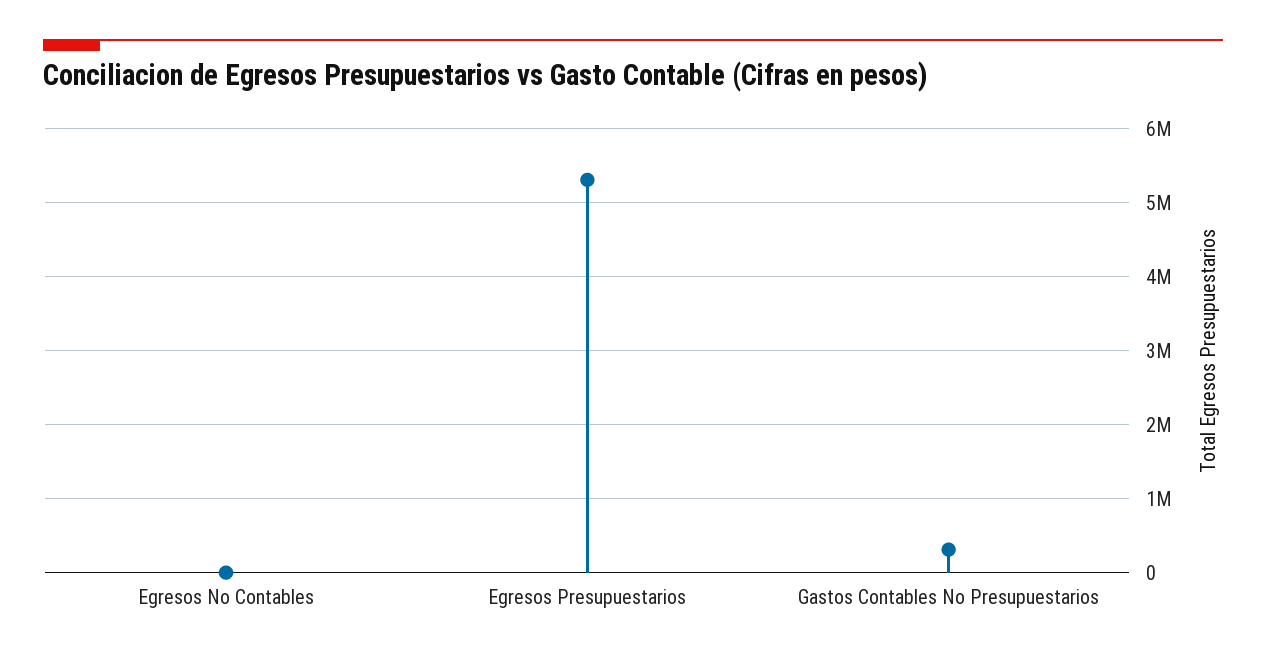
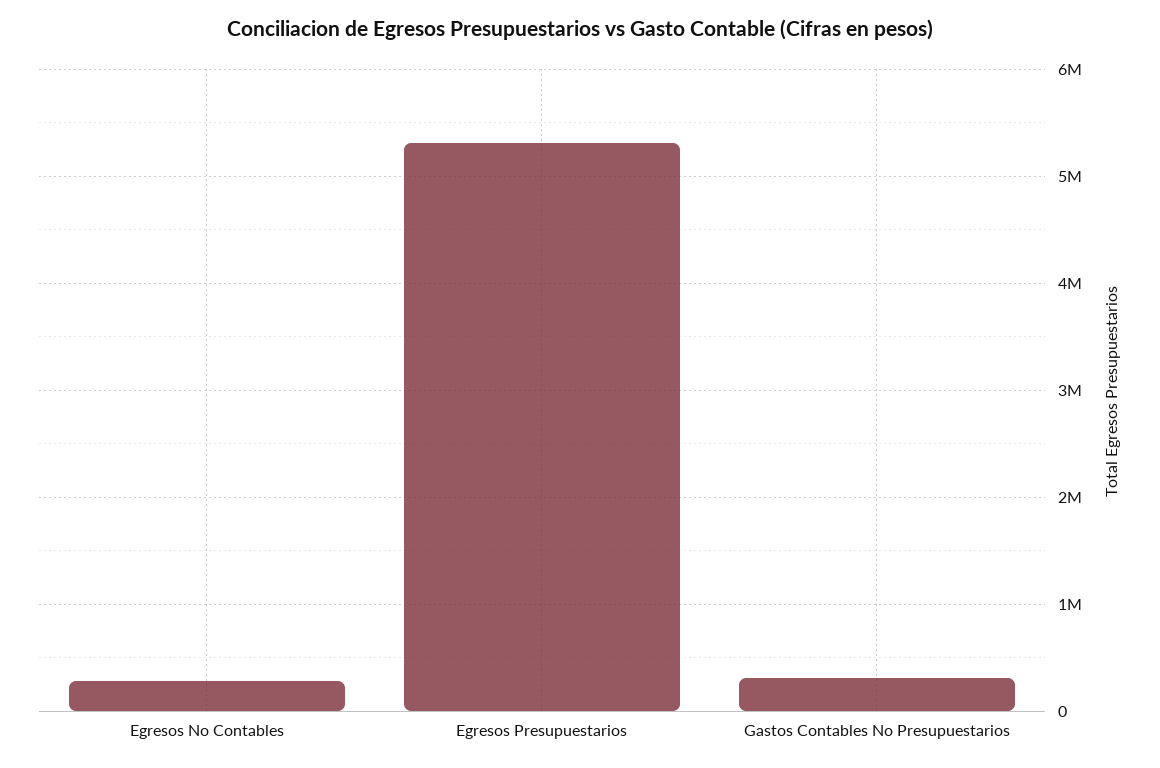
Egresos No Contables: 0 -> 300000

